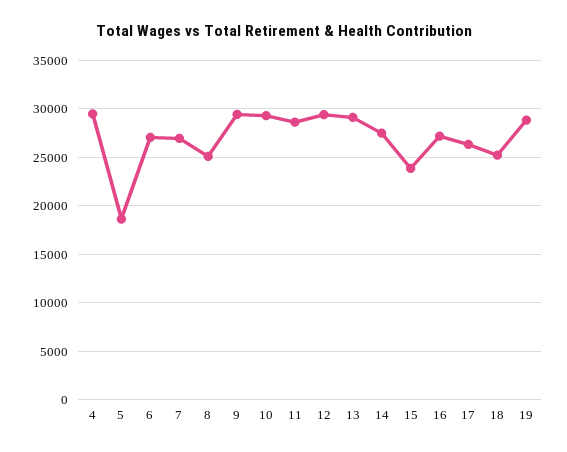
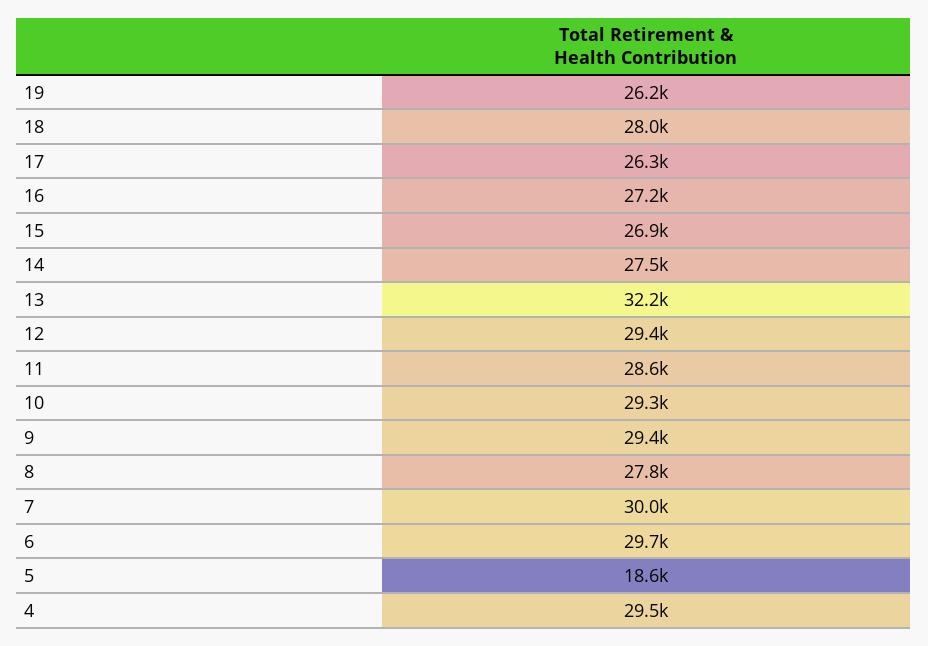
6: 27000 -> 29700
7: 27000 -> 30000
8: 25000 -> 27800
13: 29000 -> 32200
15: 24000 -> 26900
18: 25000 -> 28000
19: 29000 -> 26200

